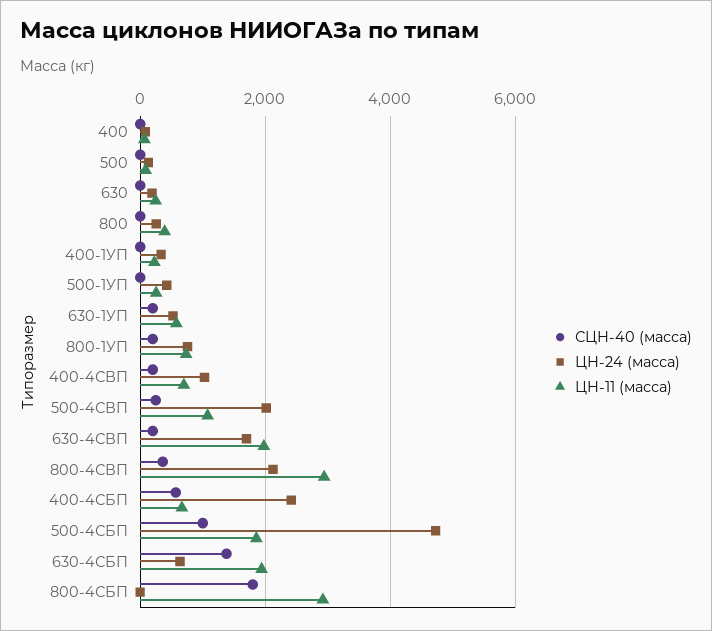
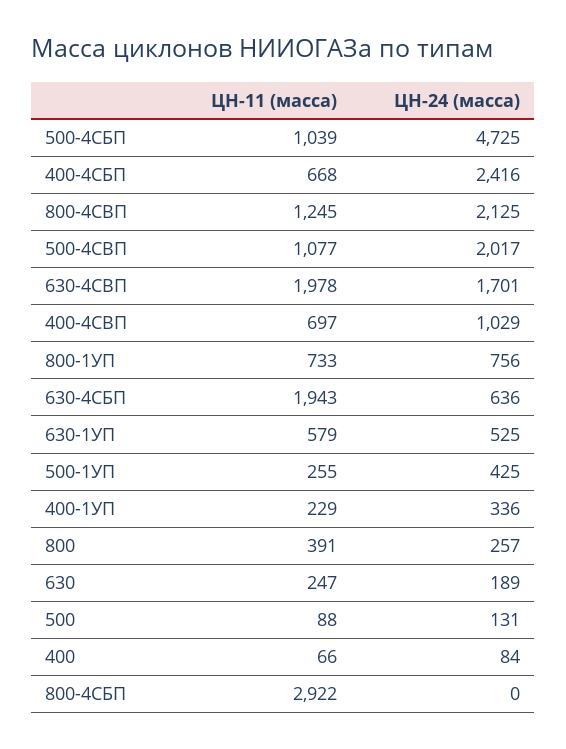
СЦН-40 (масса), 400: 0 -> none
СЦН-40 (масса), 500: 0 -> none
СЦН-40 (масса), 630: 0 -> none
СЦН-40 (масса), 800: 0 -> none
СЦН-40 (масса), 400-1УП: 0 -> none
СЦН-40 (масса), 500-1УП: 0 -> none
СЦН-40 (масса), 630-1УП: 200 -> none
СЦН-40 (масса), 800-1УП: 200 -> none
СЦН-40 (масса), 400-4СВП: 200 -> none
СЦН-40 (масса), 500-4СВП: 200 -> none
СЦН-40 (масса), 630-4СВП: 200 -> none
СЦН-40 (масса), 800-4СВП: 400 -> none
ЦН-11 (масса), 800-4СВП: 3000 -> 1245
СЦН-40 (масса), 400-4СБП: 600 -> none
СЦН-40 (масса), 500-4СБП: 1000 -> none
ЦН-11 (масса), 500-4СБП: 1800 -> 1039
СЦН-40 (масса), 630-4СБП: 1400 -> none
СЦН-40 (масса), 800-4СБП: 1800 -> none

